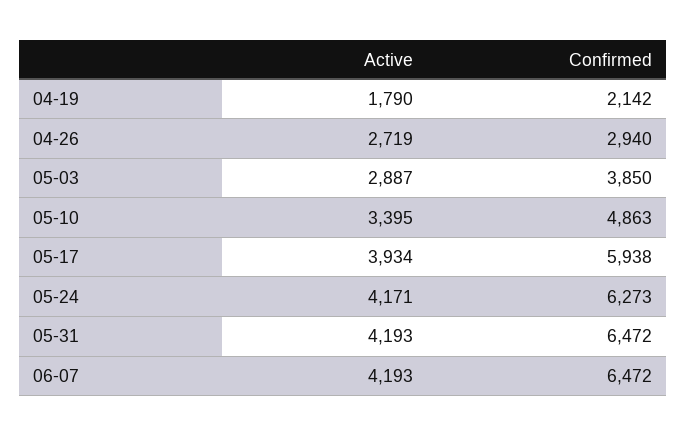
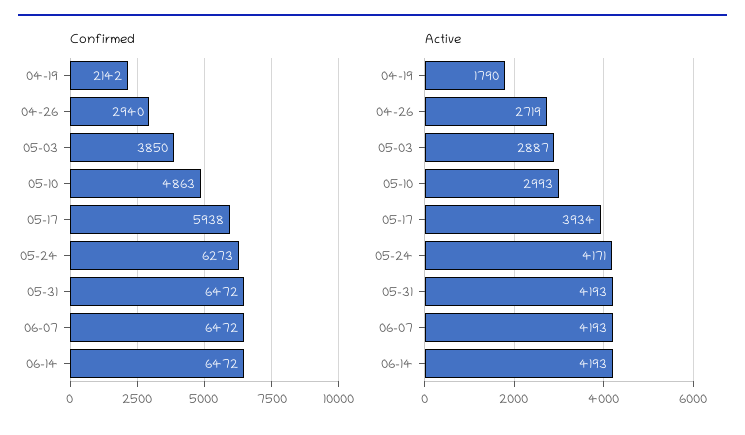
Active, 05-10: 3395 -> 2993
Confirmed, 06-14: none -> 6472
Active, 06-14: none -> 4193

